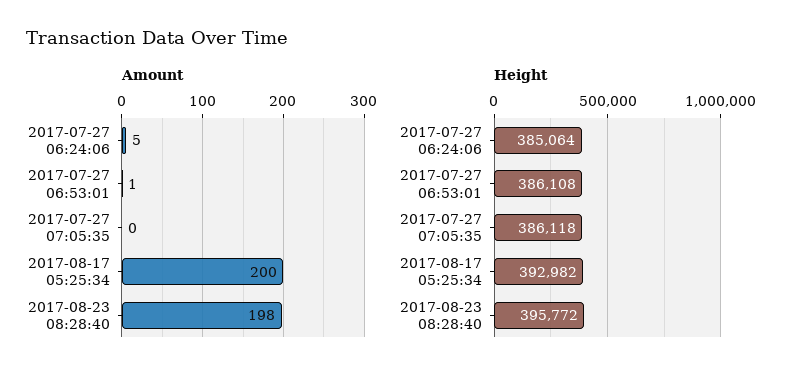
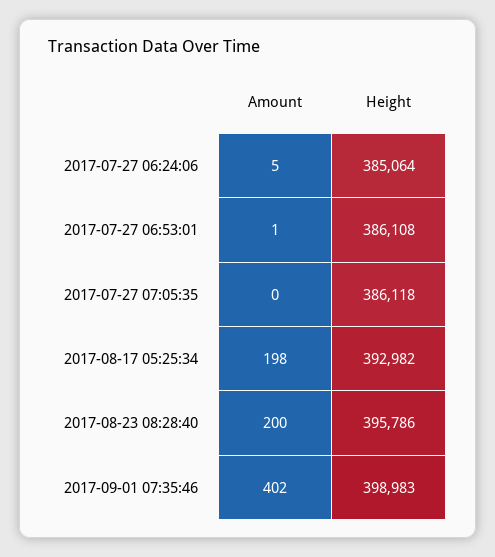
Amount, 2017-08-17 05:25:34: 200 -> 198
Amount, 2017-08-23 08:28:40: 198 -> 200
Height, 2017-08-23 08:28:40: 395772 -> 395786
Amount, 2017-09-01 07:35:46: none -> 402
Height, 2017-09-01 07:35:46: none -> 398983

